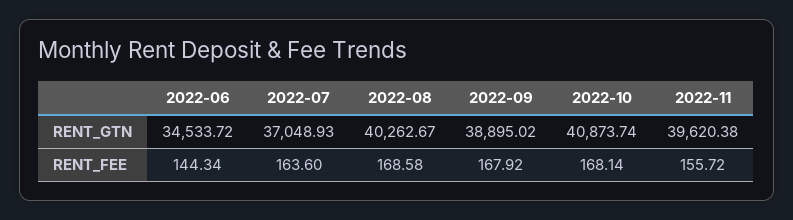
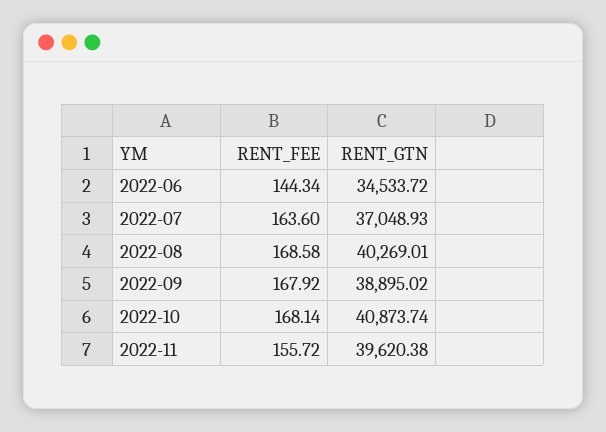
2022-08, RENT_GTN: 40262.67 -> 40269.01

